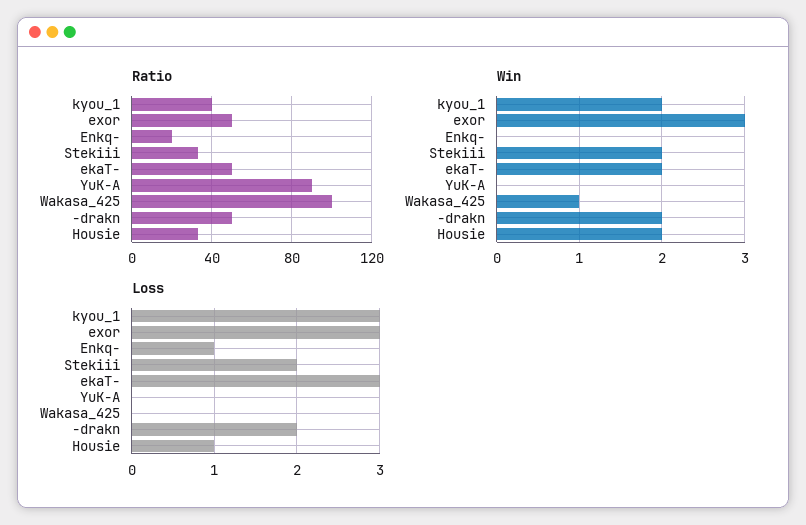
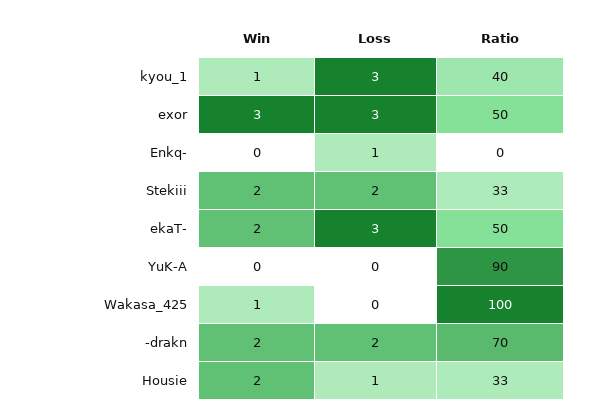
Ratio, Enkq-: 20 -> 0
Ratio, -drakn: 50 -> 70
Win, kyou_1: 2 -> 1

